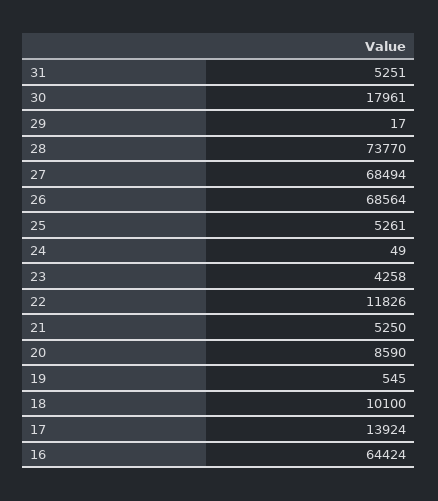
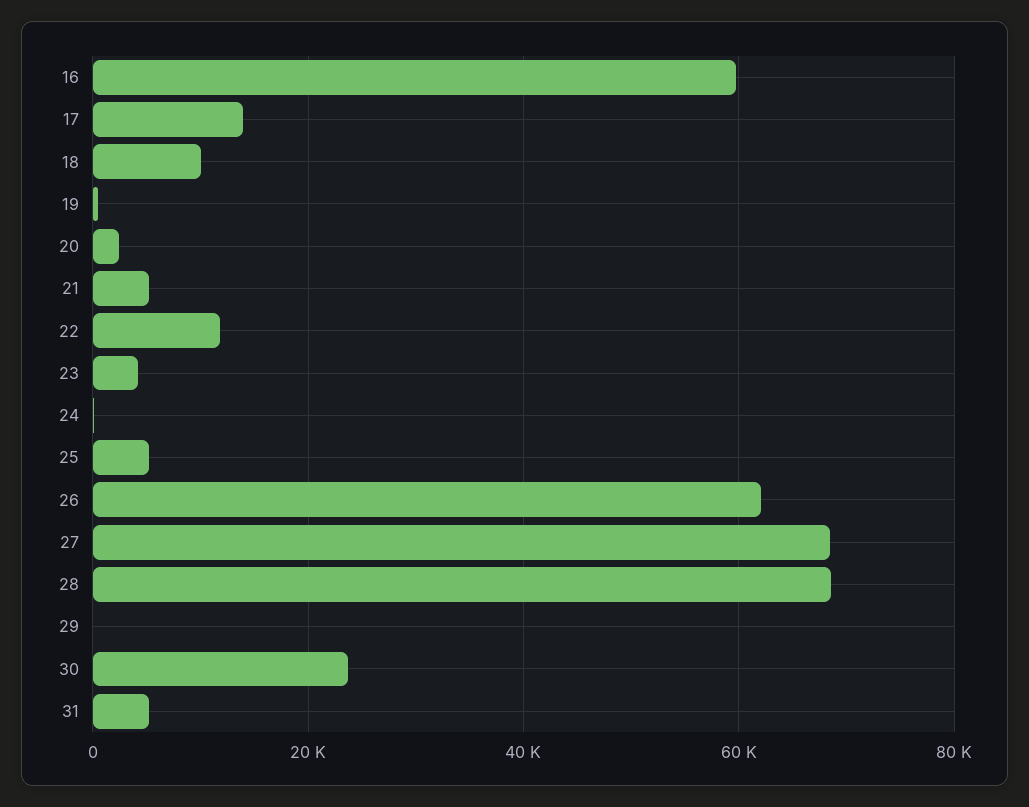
30: 17961 -> 24000
28: 73770 -> 68000
26: 68564 -> 62000
20: 8590 -> 2000
16: 64424 -> 60000

